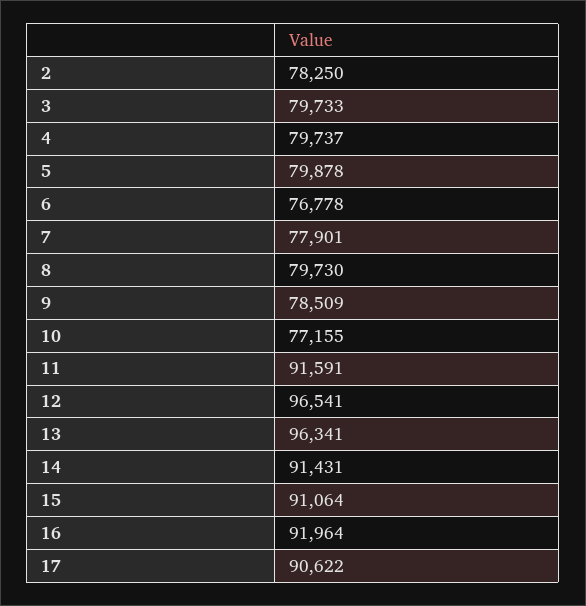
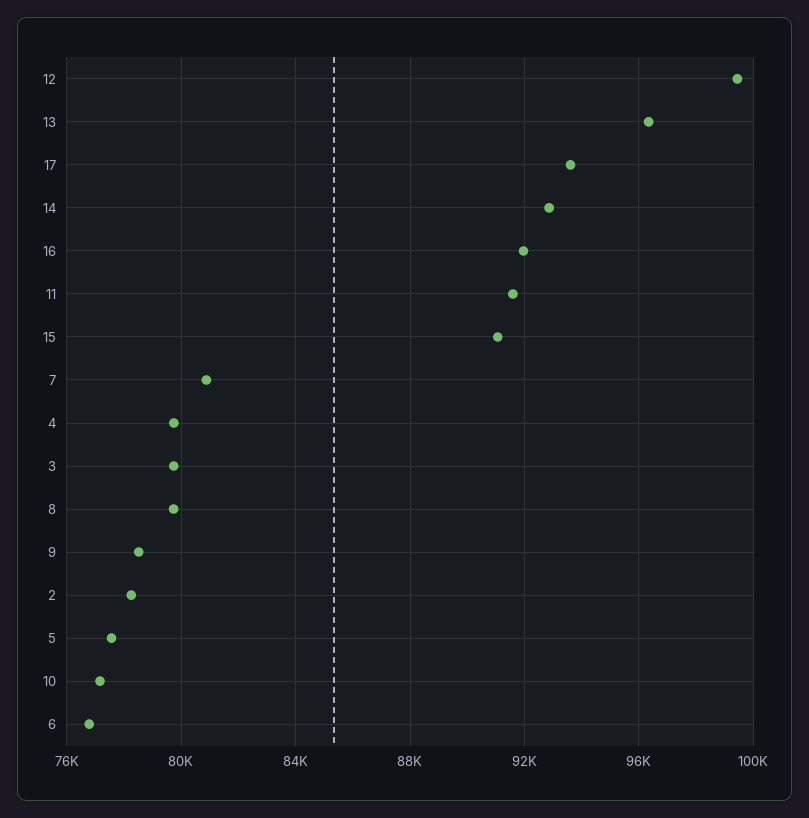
5: 79878 -> 77500
7: 77901 -> 81000
12: 96541 -> 99500
14: 91431 -> 93000
17: 90622 -> 93500

